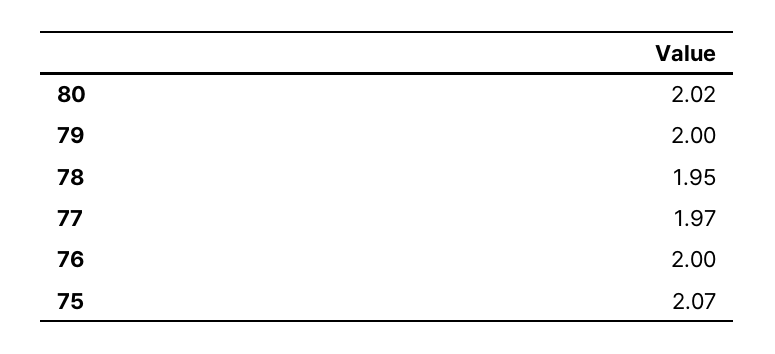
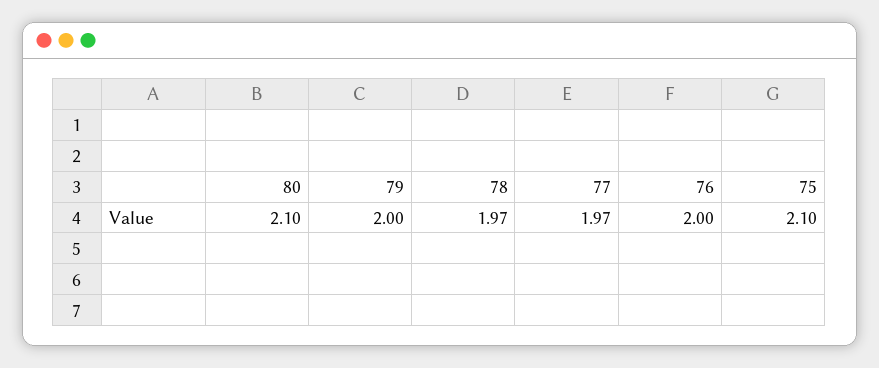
80: 2.02 -> 2.1
78: 1.95 -> 1.97
75: 2.07 -> 2.1

